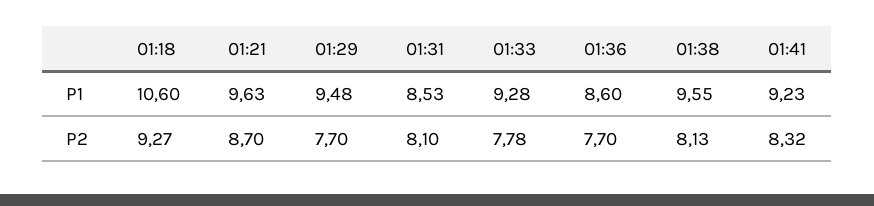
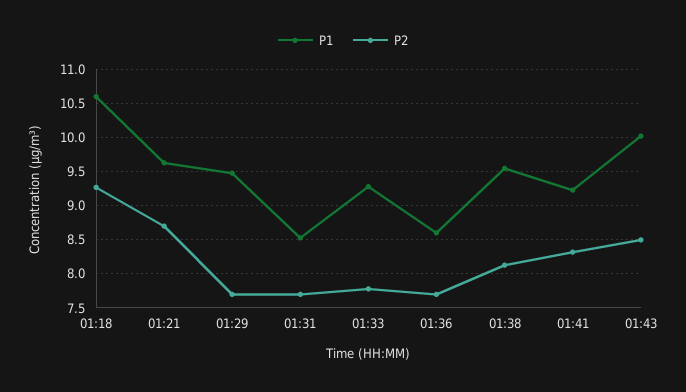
P2, 01:31: 8.1 -> 7.7
P1, 01:43: none -> 10
P2, 01:43: none -> 8.5

